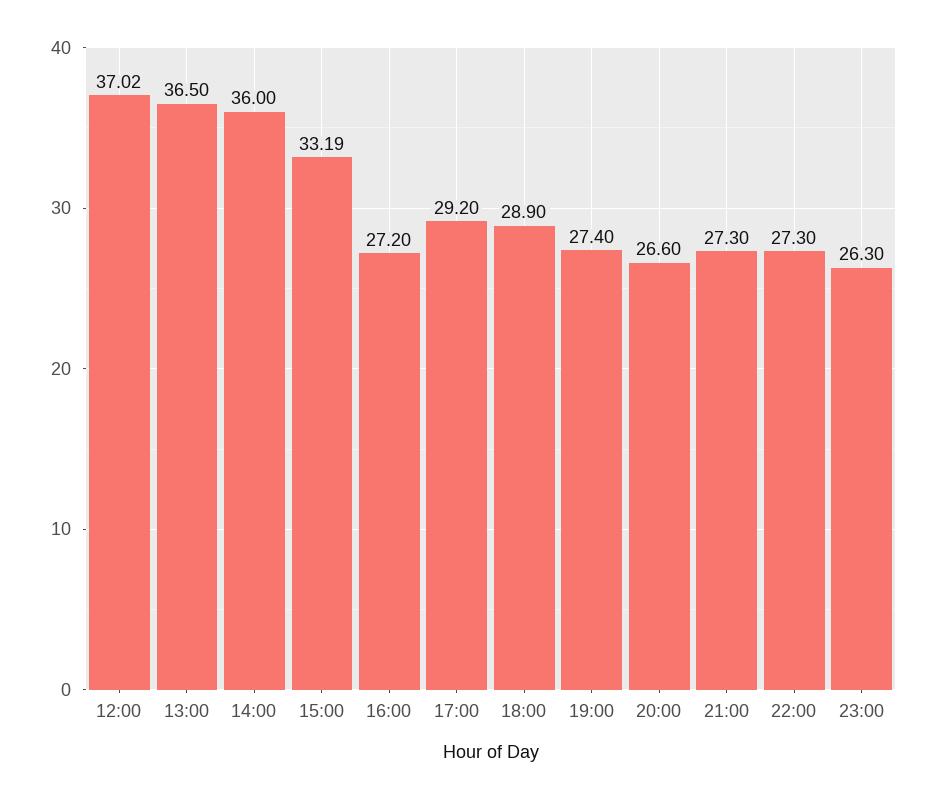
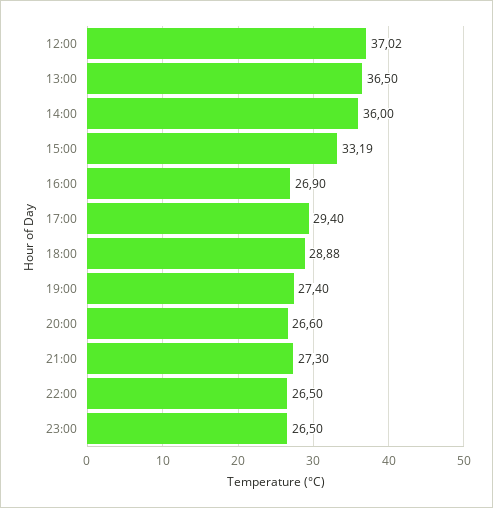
16:00: 27.2 -> 26.9
17:00: 29.2 -> 29.4
18:00: 28.9 -> 28.88
22:00: 27.3 -> 26.5
23:00: 26.3 -> 26.5

